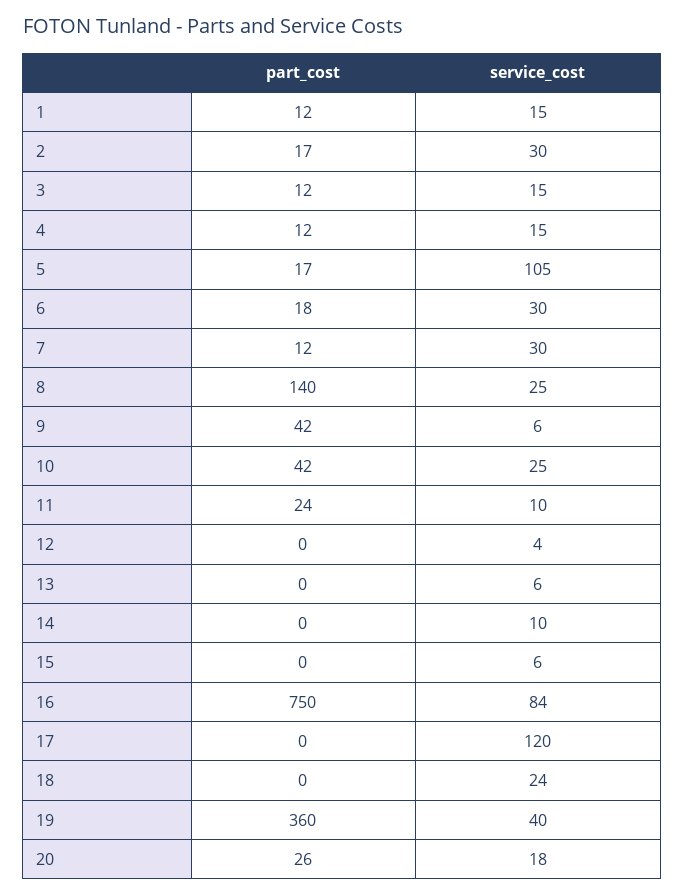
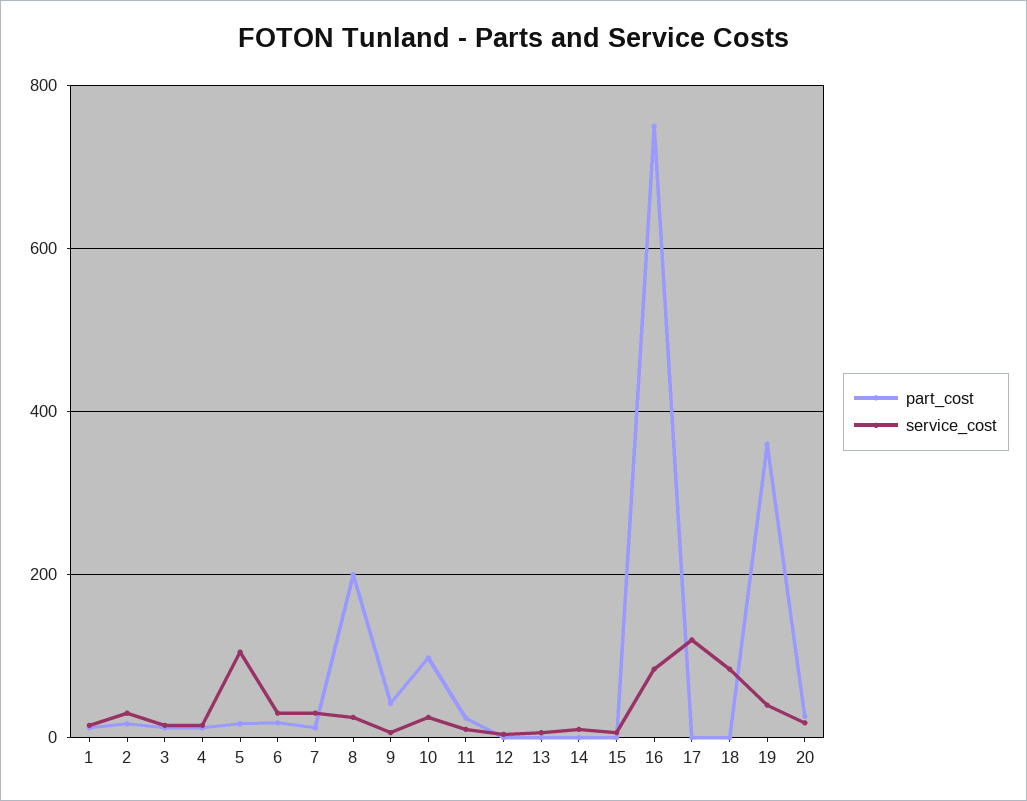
part_cost, 8: 140 -> 200
part_cost, 10: 42 -> 100
service_cost, 18: 24 -> 80

